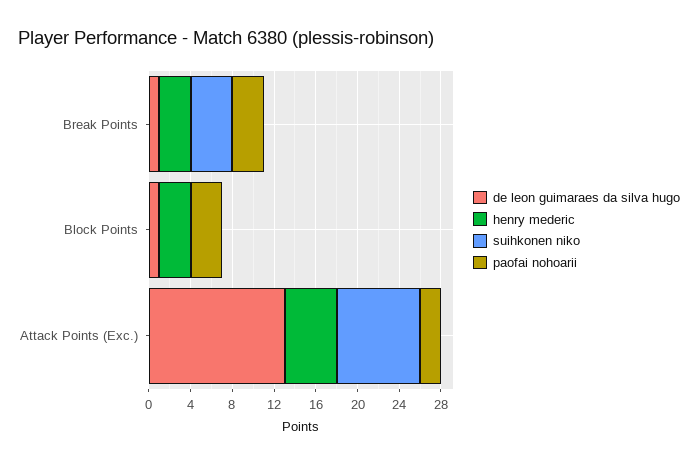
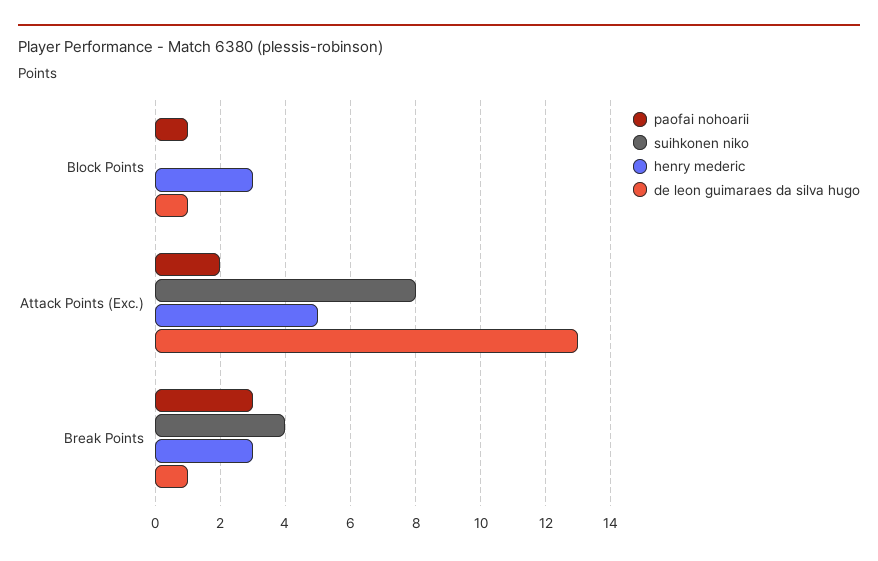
paofai nohoarii, Block Points: 3 -> 1

